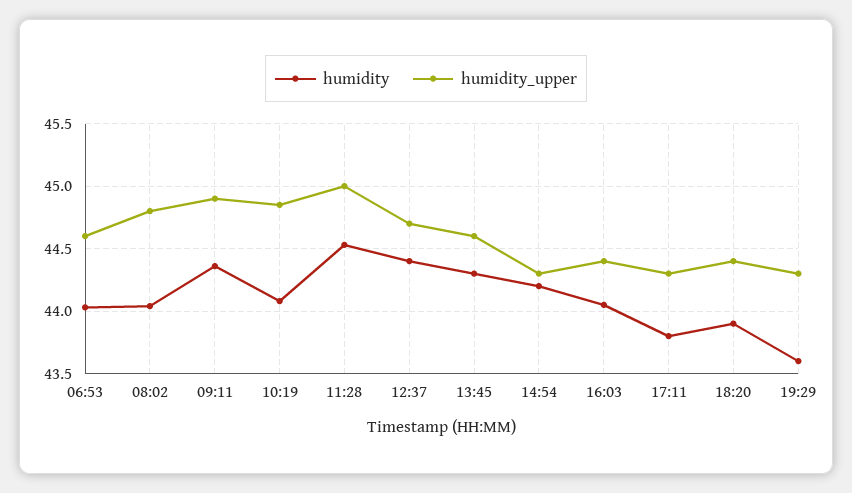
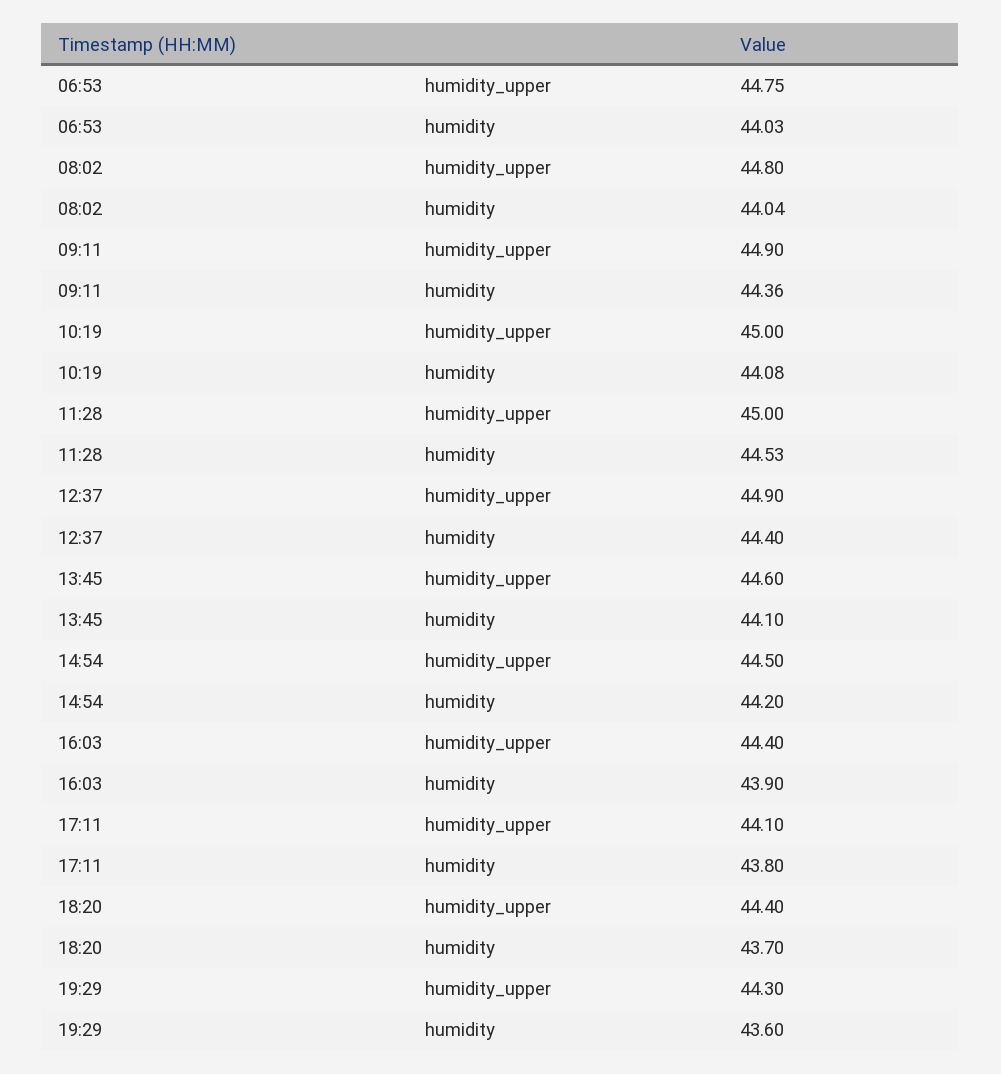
humidity_upper, 06:53: 44.6 -> 44.75
humidity_upper, 10:19: 44.85 -> 45
humidity_upper, 12:37: 44.7 -> 44.9
humidity, 13:45: 44.3 -> 44.1
humidity_upper, 14:54: 44.3 -> 44.5
humidity, 16:03: 44.05 -> 43.9
humidity_upper, 17:11: 44.3 -> 44.1
humidity, 18:20: 43.9 -> 43.7

